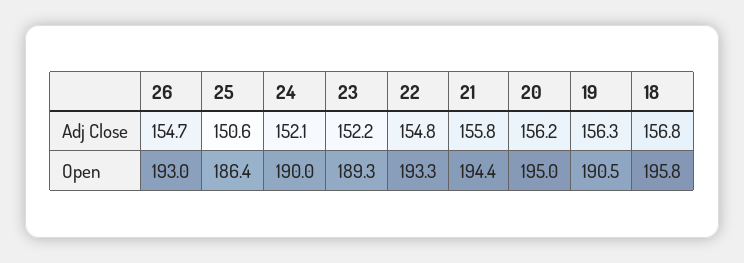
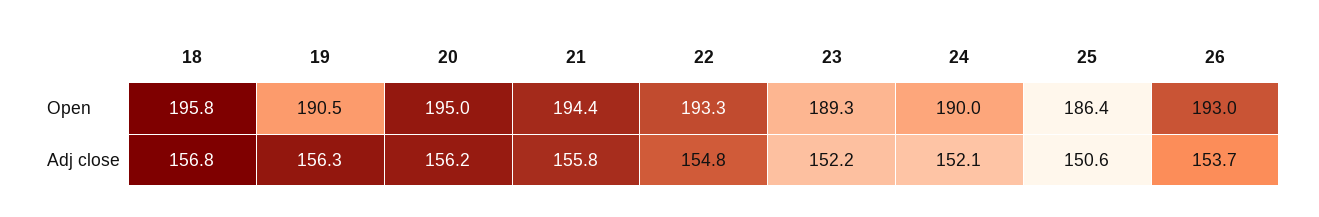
26, Adj Close: 154.7 -> 153.7

